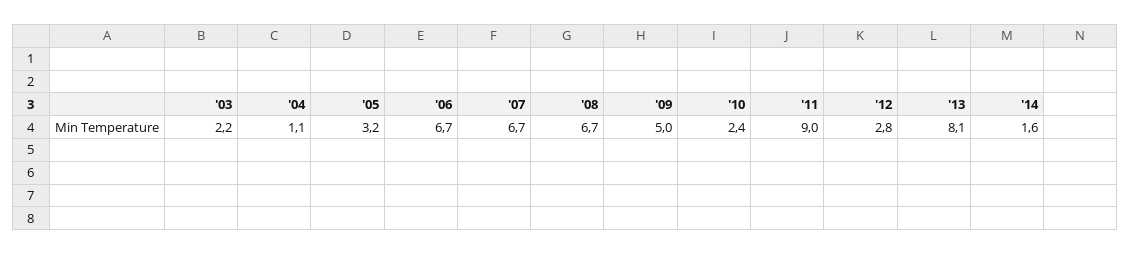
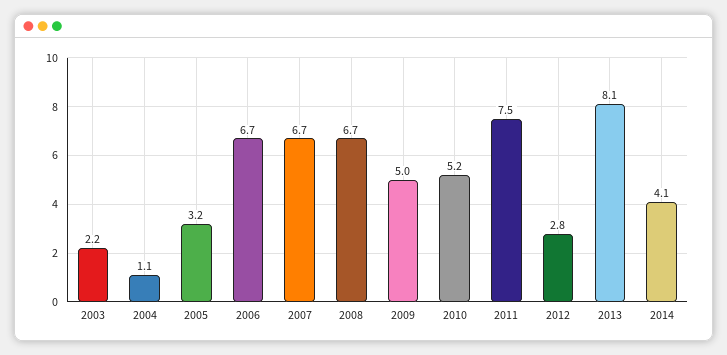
'10: 2.4 -> 5.2
'11: 9 -> 7.5
'14: 1.6 -> 4.1

